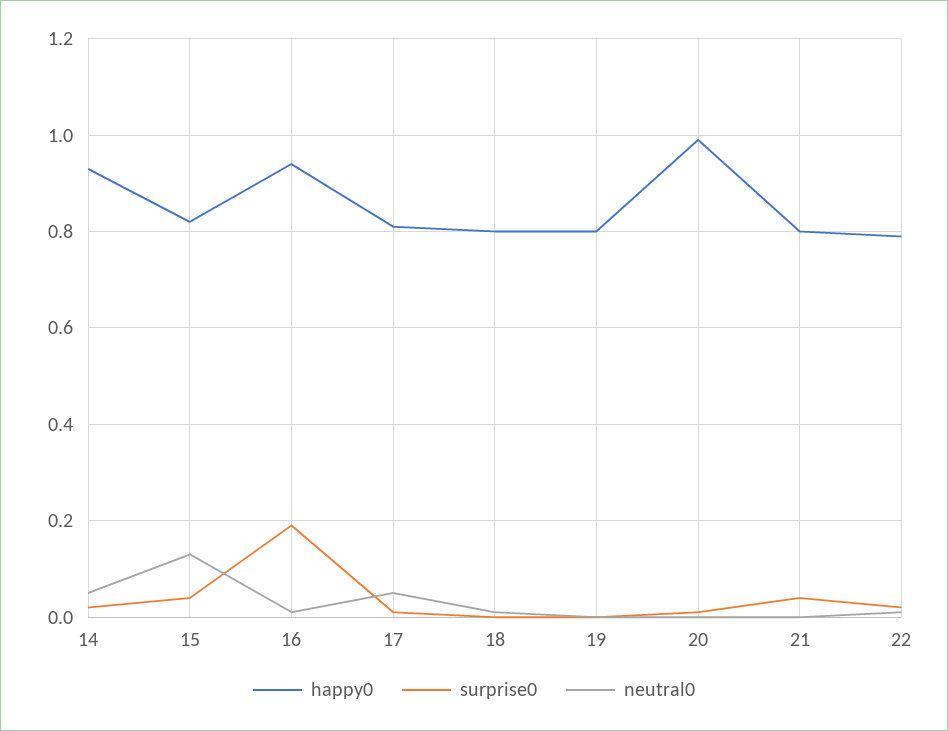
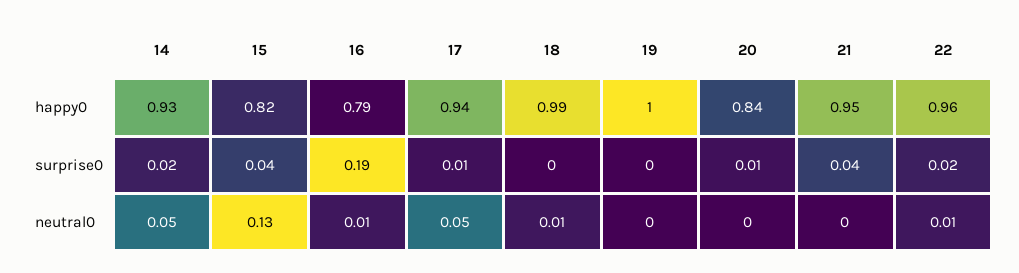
happy0, 16: 0.95 -> 0.79
happy0, 17: 0.8 -> 0.94
happy0, 18: 0.8 -> 0.99
happy0, 19: 0.8 -> 1
happy0, 20: 1 -> 0.84
happy0, 21: 0.8 -> 0.95
happy0, 22: 0.8 -> 0.96

